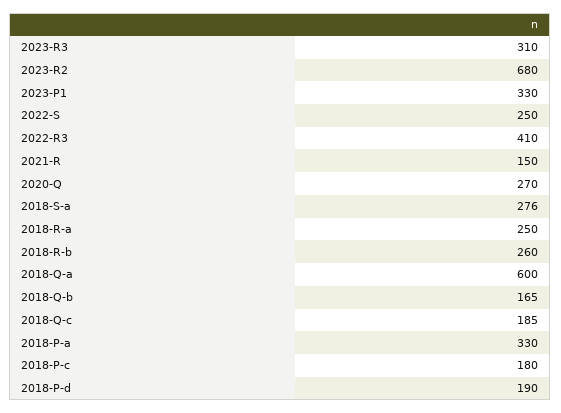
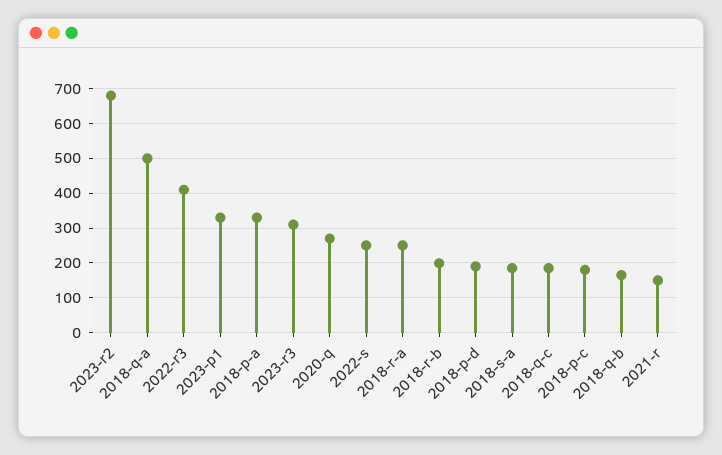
2018-S-a: 276 -> 180
2018-R-b: 260 -> 200
2018-Q-a: 600 -> 500

